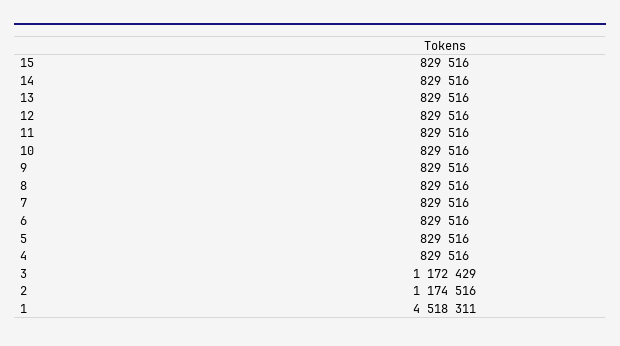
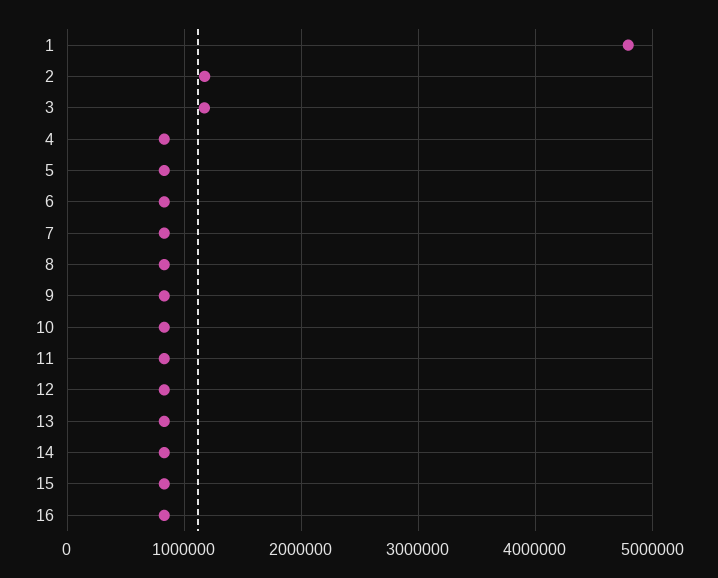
1: 4518311 -> 4800000
16: none -> 800000

